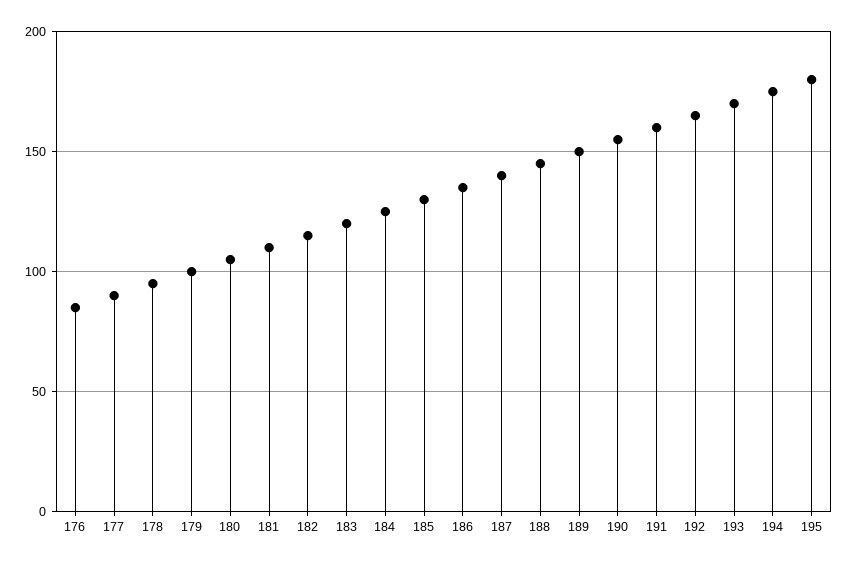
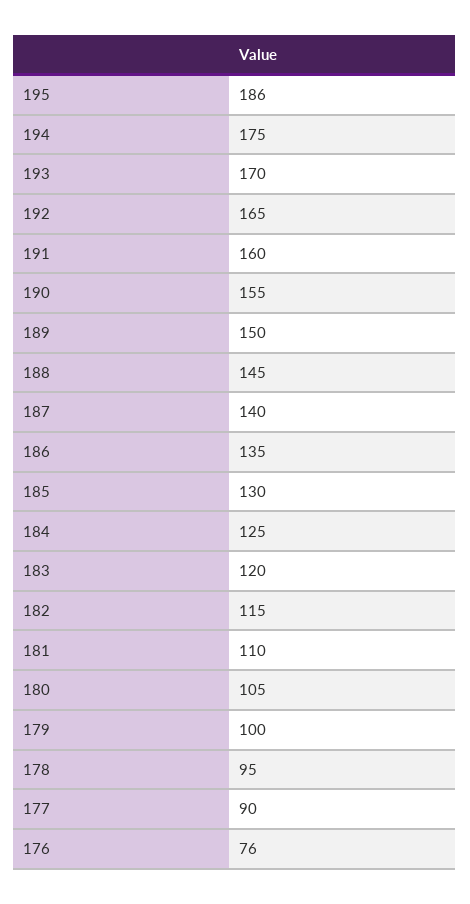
176: 85 -> 76
195: 180 -> 186

